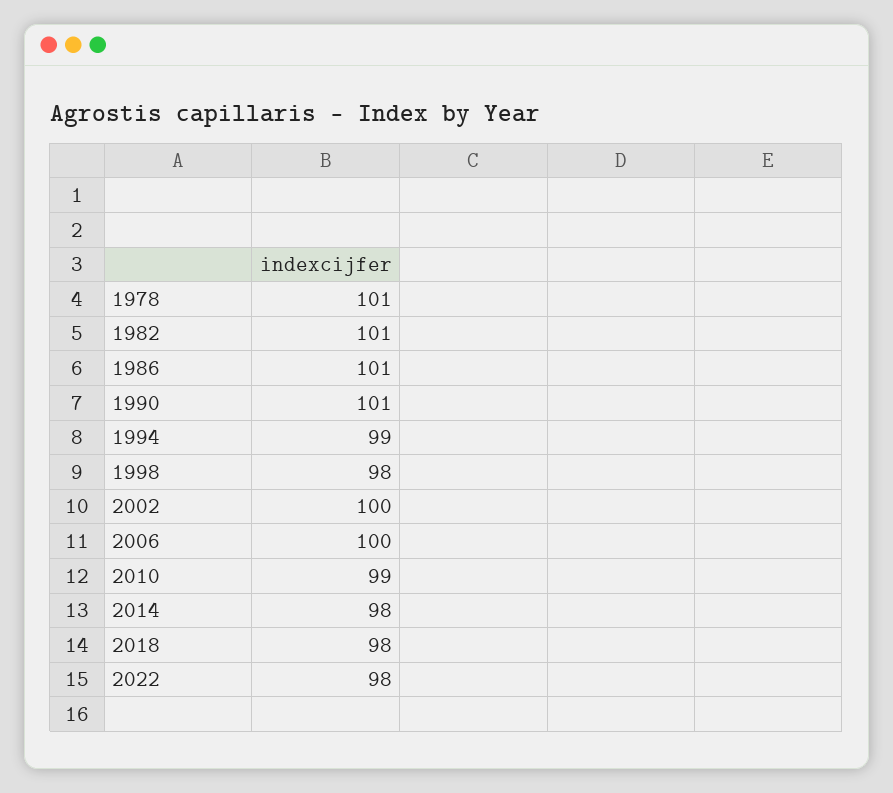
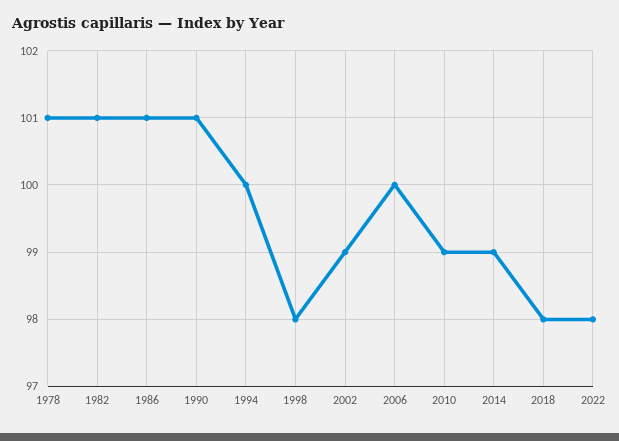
1994: 99 -> 100
2002: 100 -> 99
2014: 98 -> 99

